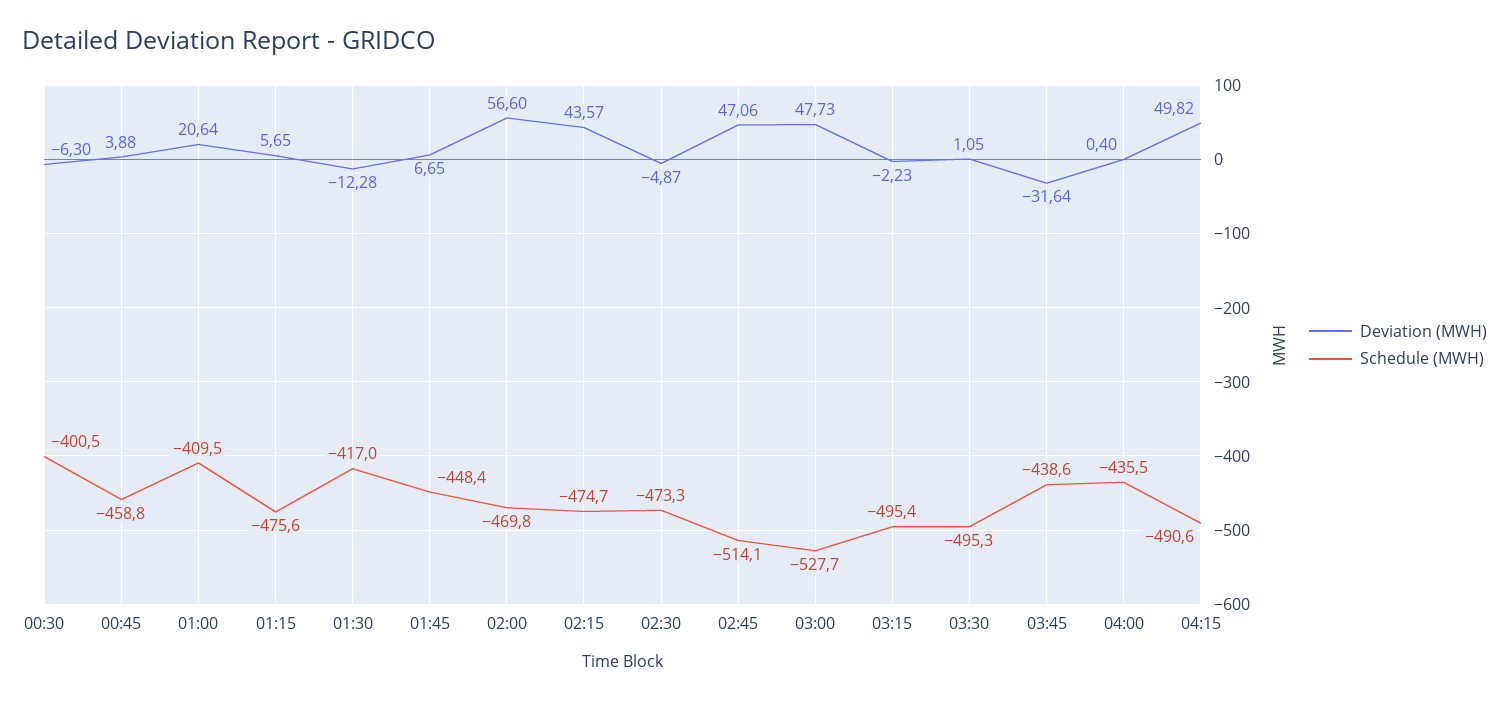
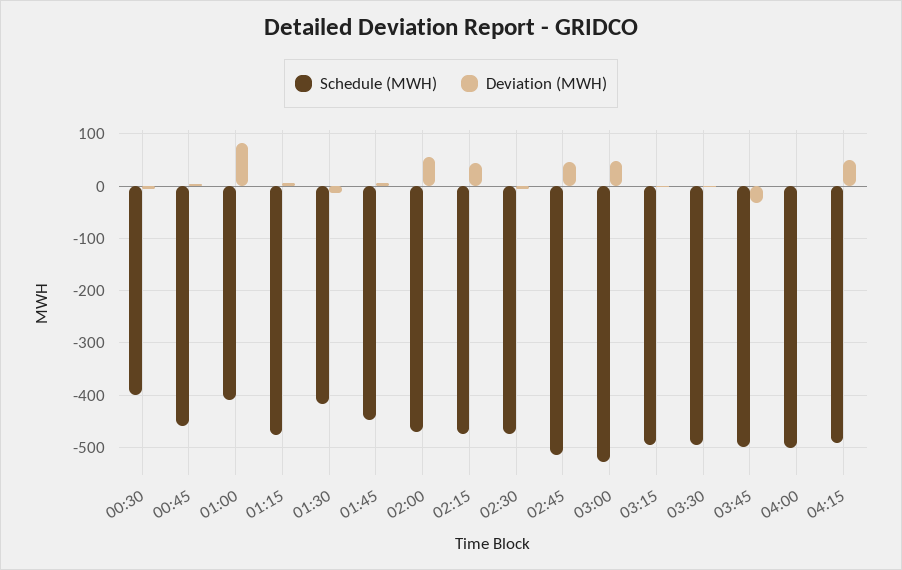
Deviation (MWH), 01:00: 20.64 -> 80
Schedule (MWH), 03:45: -438.6 -> -500
Schedule (MWH), 04:00: -435.5 -> -500

